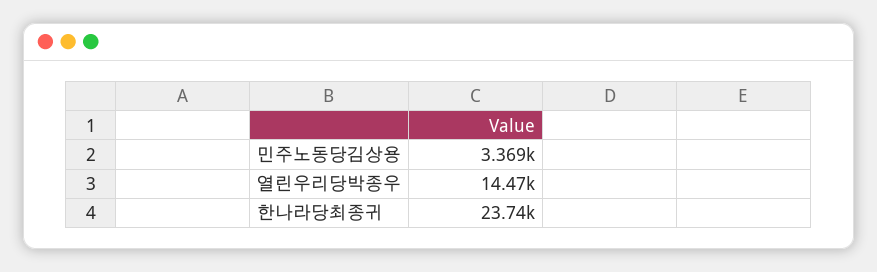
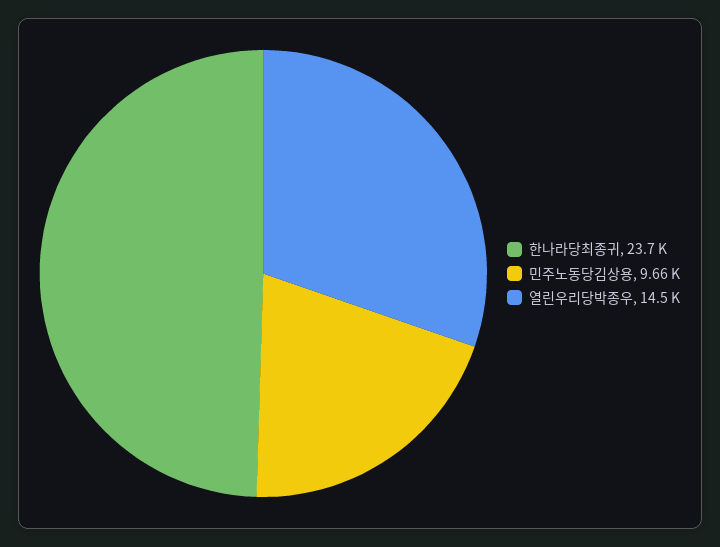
민주노동당김상용: 3369 -> 9660

